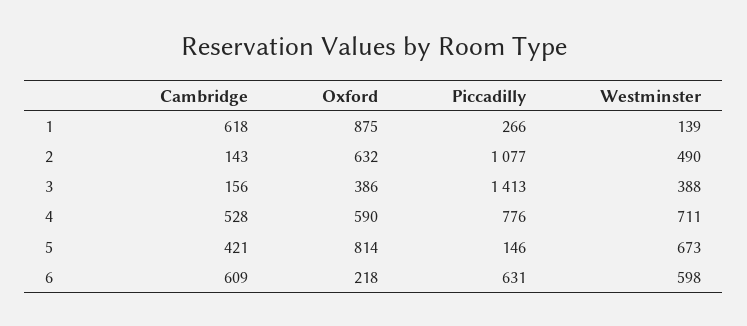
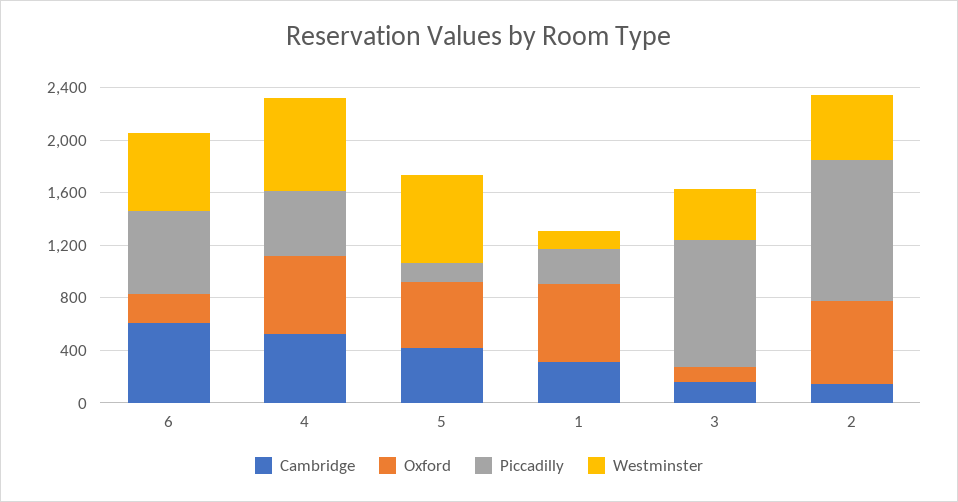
Cambridge, 1: 618 -> 300
Oxford, 1: 875 -> 600
Oxford, 3: 386 -> 100
Piccadilly, 3: 1413 -> 1000
Piccadilly, 4: 776 -> 500
Oxford, 5: 814 -> 500

